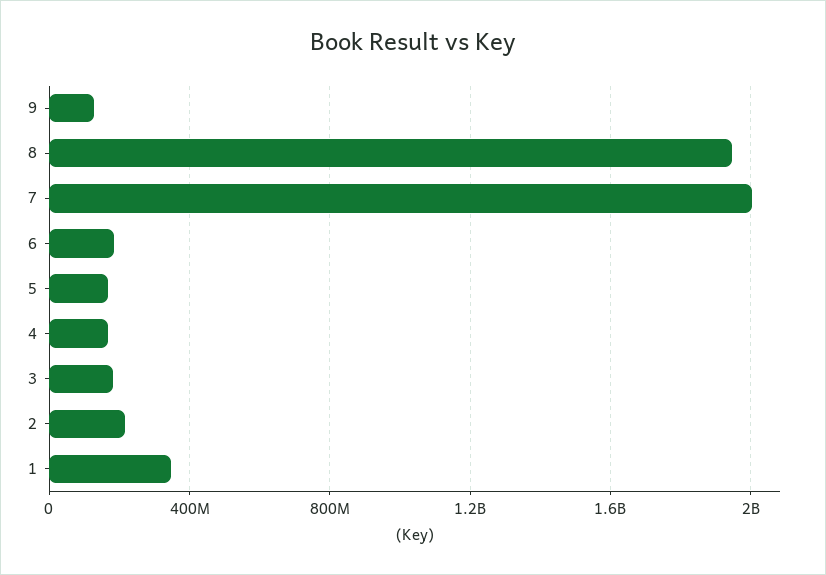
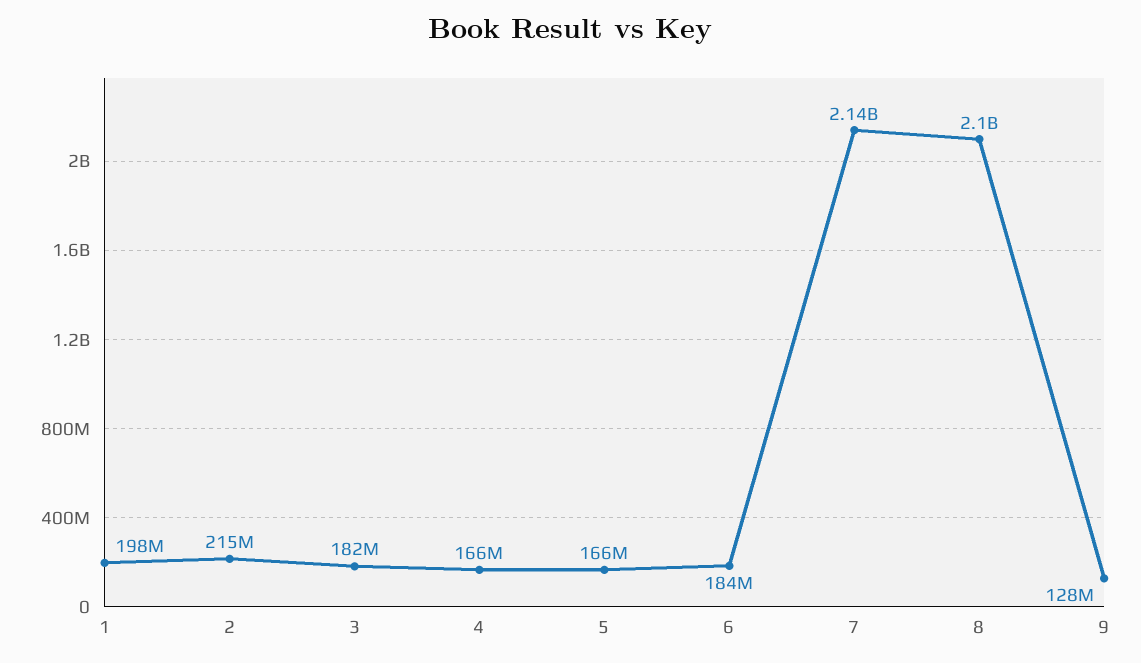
8: 1950000000 -> 2100000000
7: 2000000000 -> 2140000000
1: 350000000 -> 198000000

